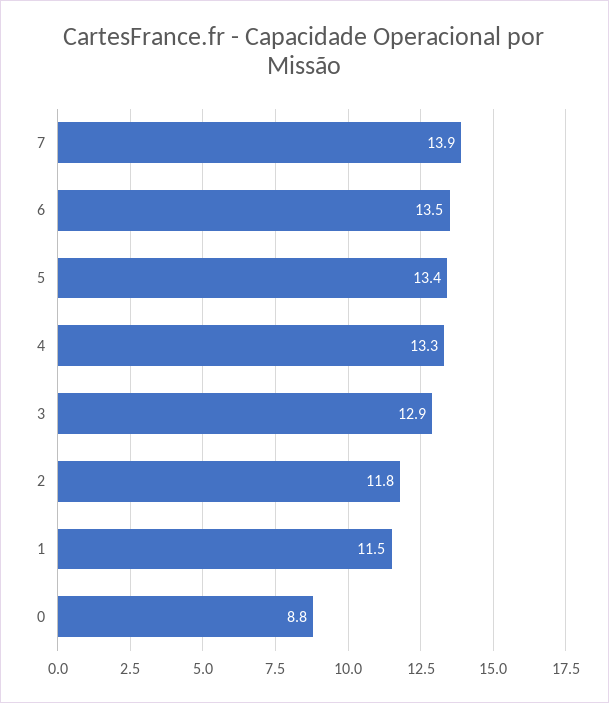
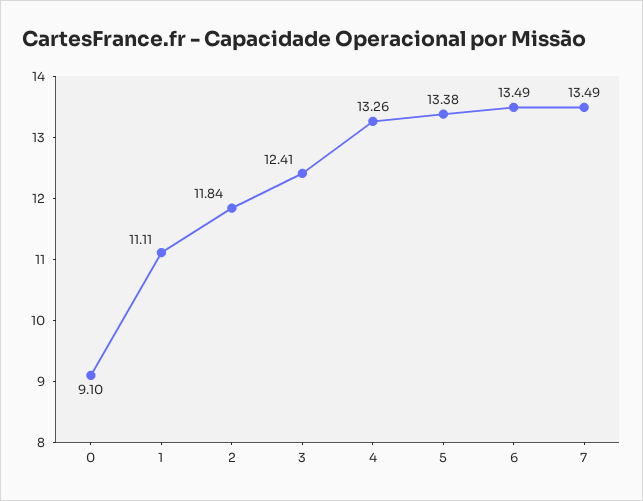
7: 13.9 -> 13.49
3: 12.9 -> 12.41
1: 11.5 -> 11.11
0: 8.8 -> 9.1

